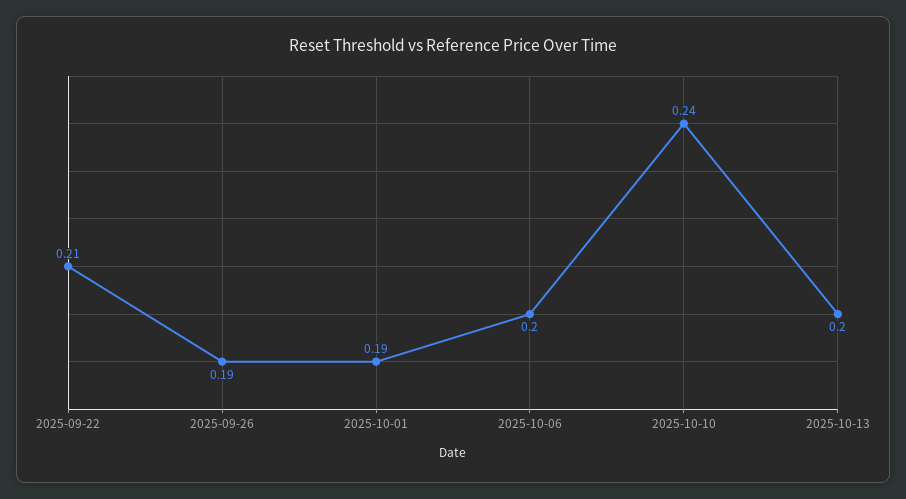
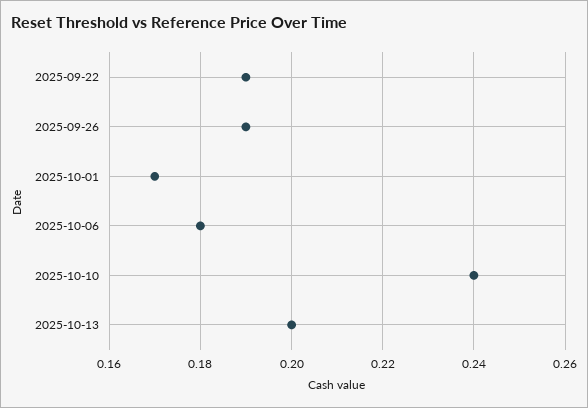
2025-09-22: 0.21 -> 0.19
2025-10-01: 0.19 -> 0.17
2025-10-06: 0.2 -> 0.18

